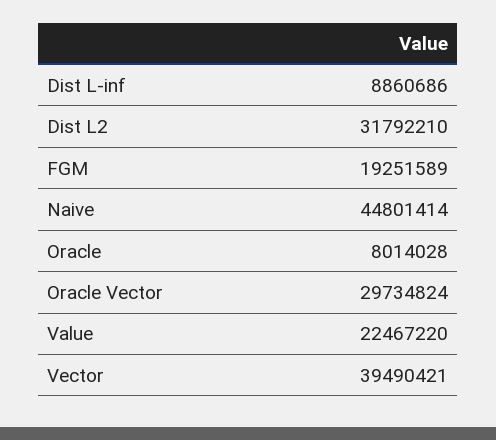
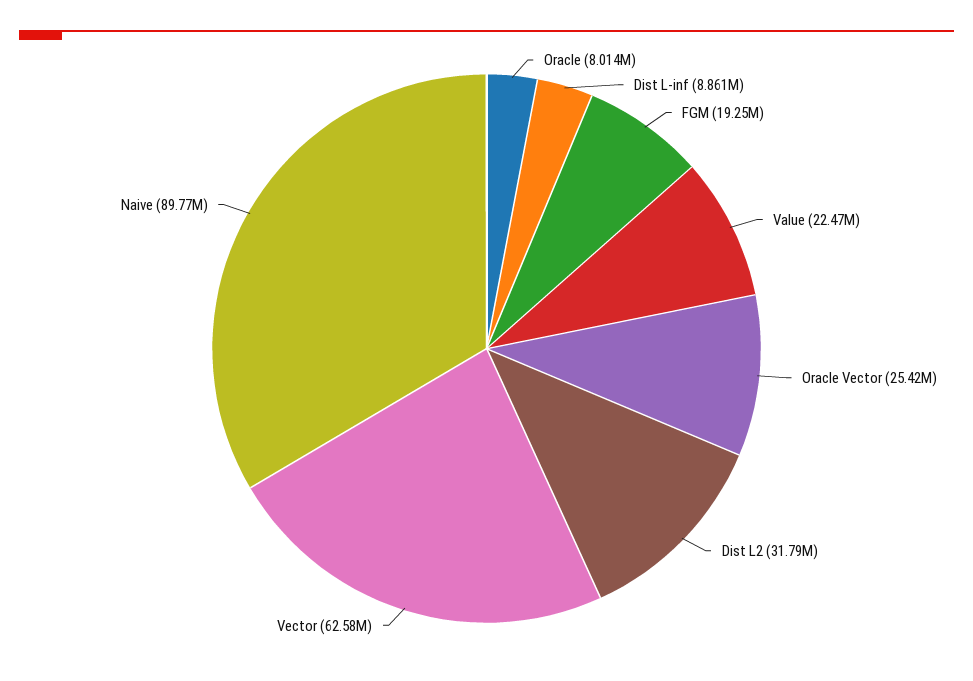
Naive: 44801414 -> 89770000
Oracle Vector: 29734824 -> 25420000
Vector: 39490421 -> 62580000

